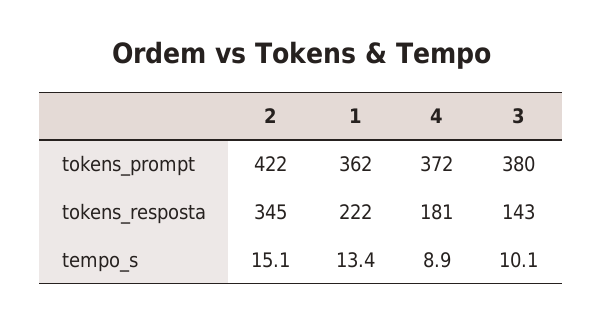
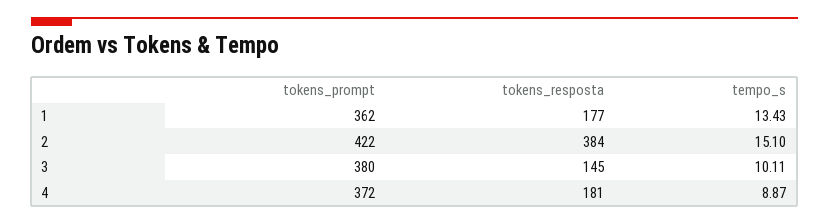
2, tokens_resposta: 345 -> 384
1, tokens_resposta: 222 -> 177
3, tokens_resposta: 143 -> 145

